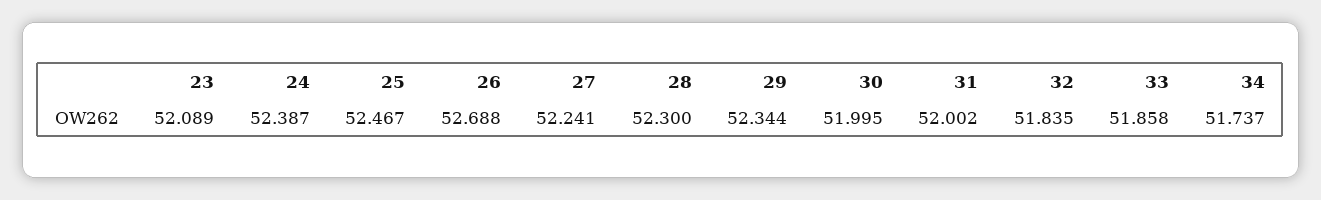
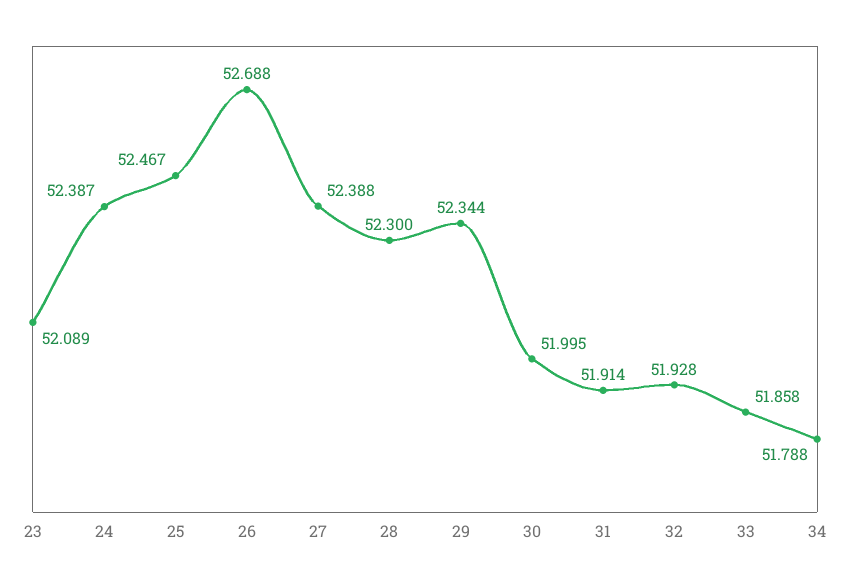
27: 52.241 -> 52.388
31: 52.002 -> 51.914
32: 51.835 -> 51.928
34: 51.737 -> 51.788

